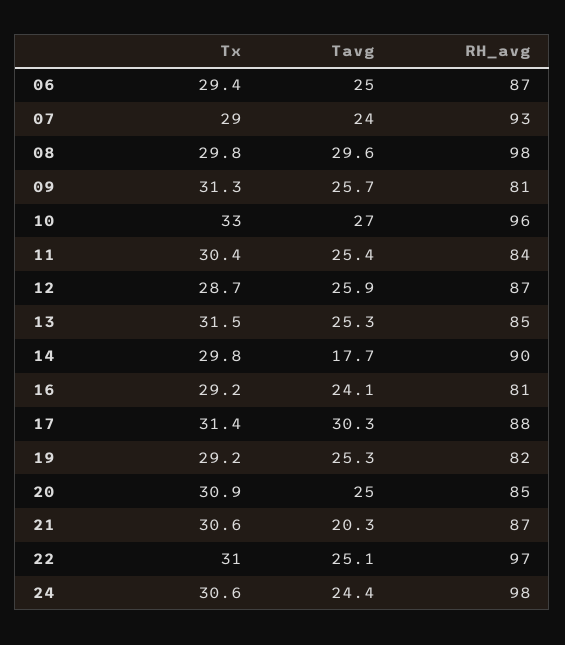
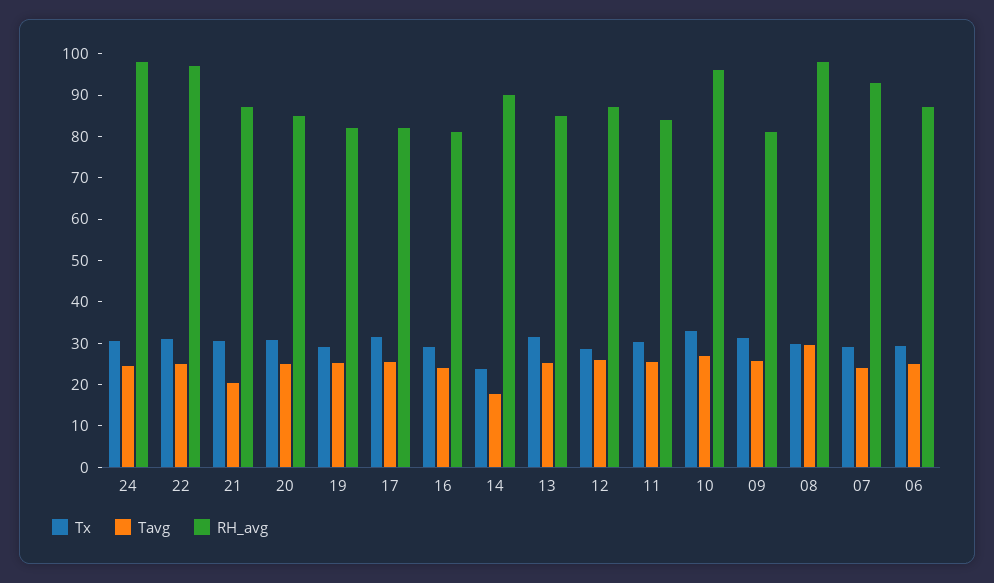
Tx, 14: 29.8 -> 24
Tavg, 17: 30.3 -> 26
RH_avg, 17: 88 -> 82

